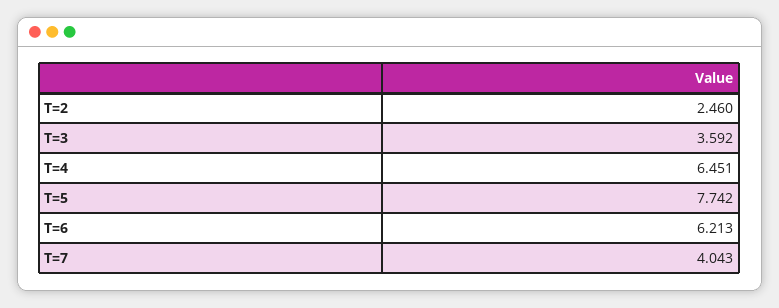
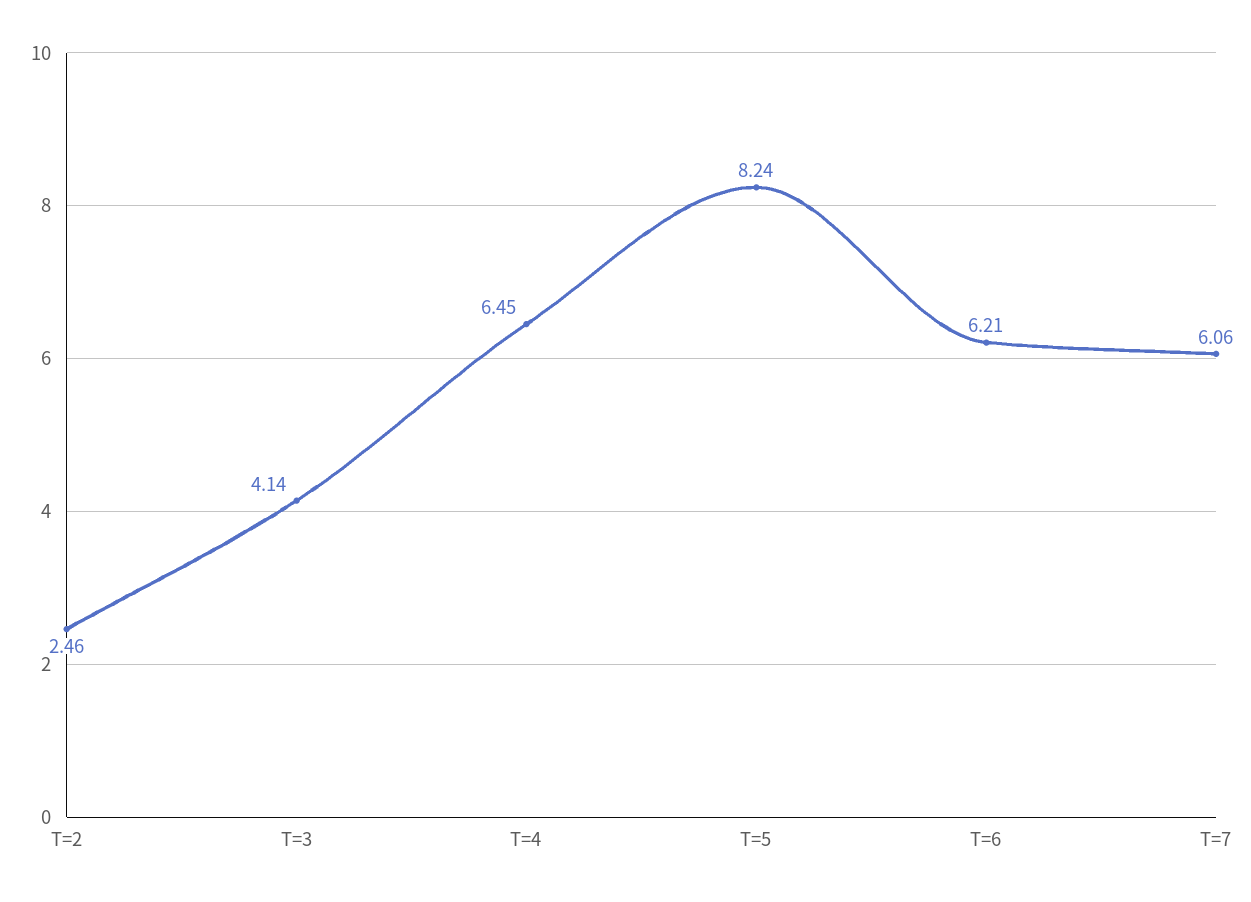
T=3: 3.592 -> 4.14
T=5: 7.742 -> 8.24
T=7: 4.043 -> 6.06

